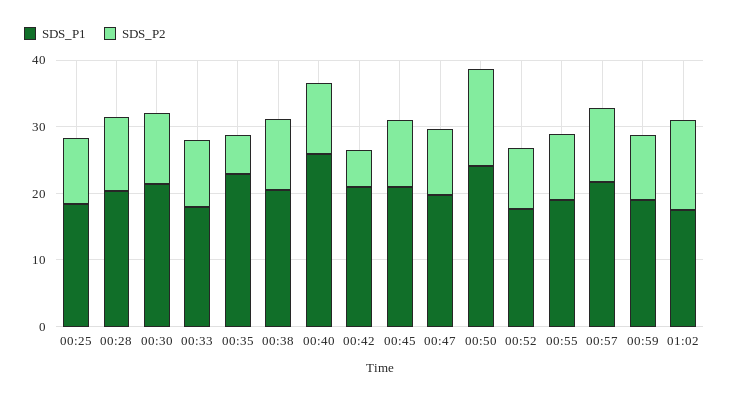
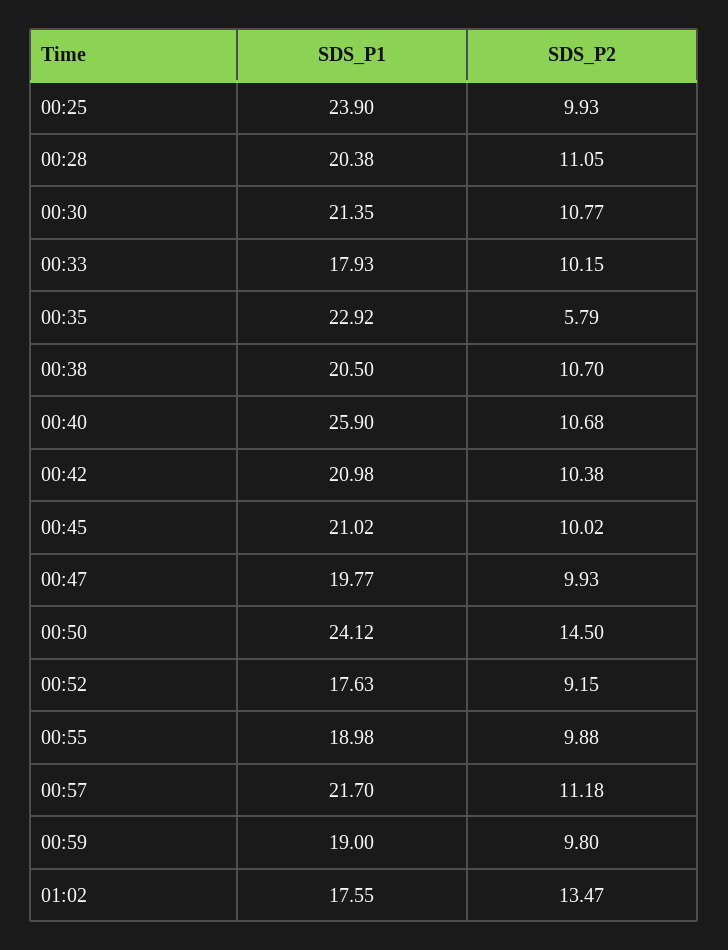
SDS_P1, 00:25: 18 -> 23.9
SDS_P2, 00:42: 6 -> 10.38

